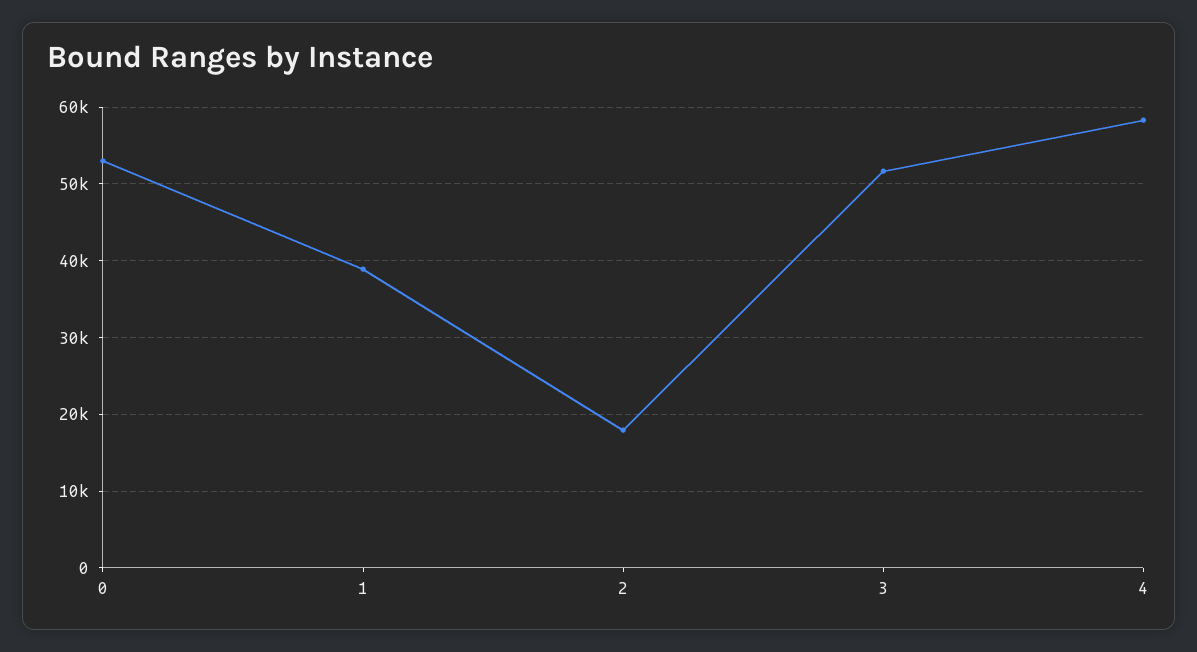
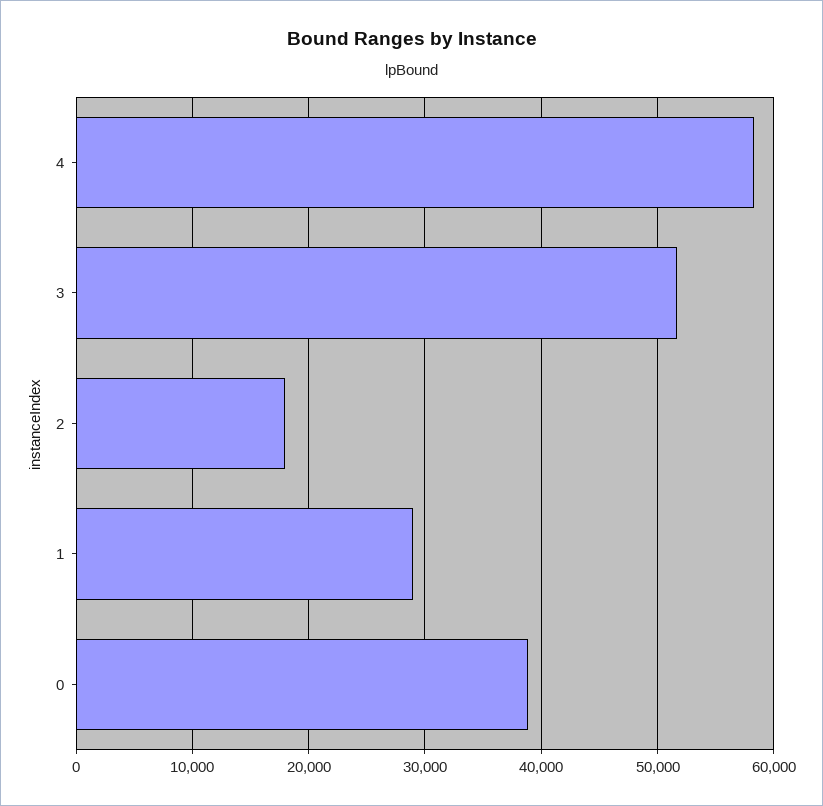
0: 53000 -> 39000
1: 39000 -> 29000

